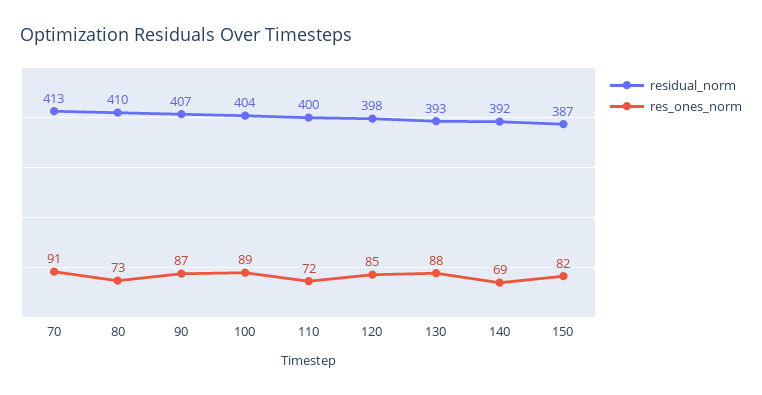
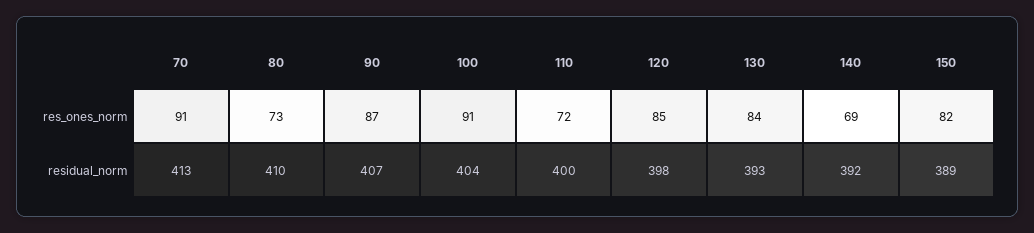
res_ones_norm, 100: 89 -> 91
res_ones_norm, 130: 88 -> 84
residual_norm, 150: 387 -> 389

